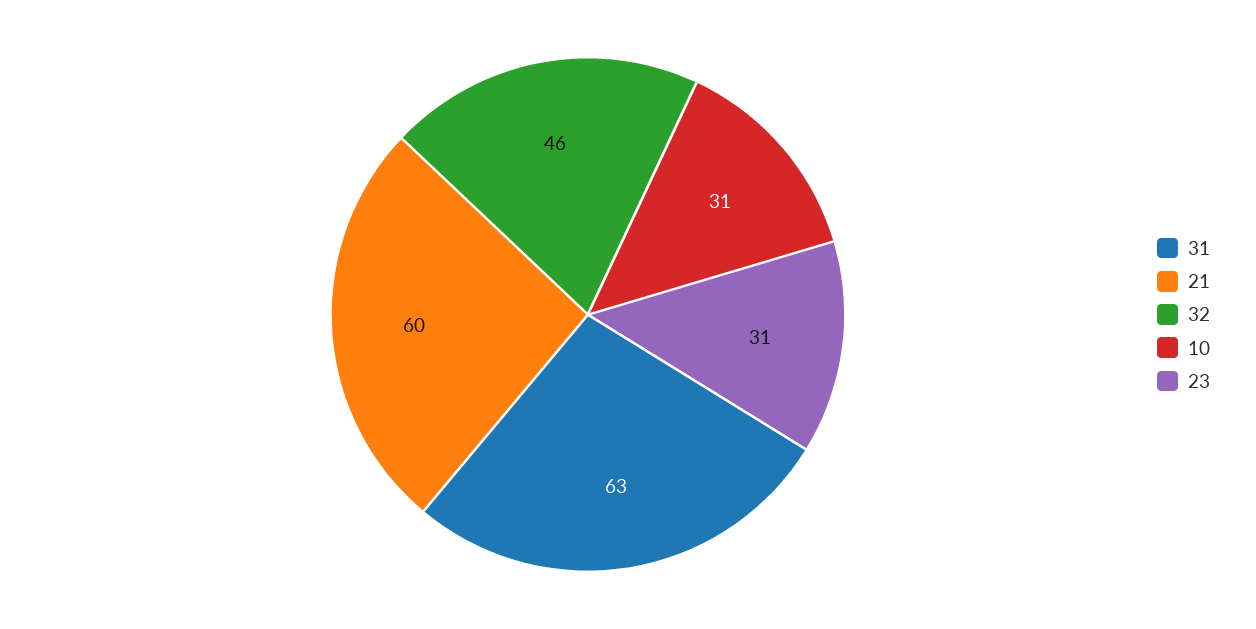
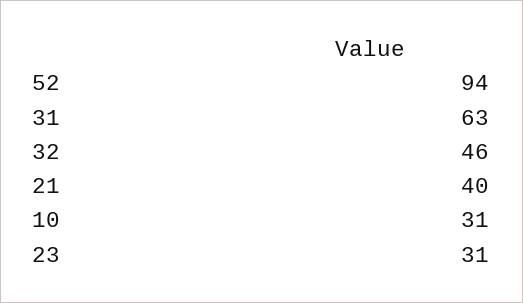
21: 60 -> 40
52: none -> 94

